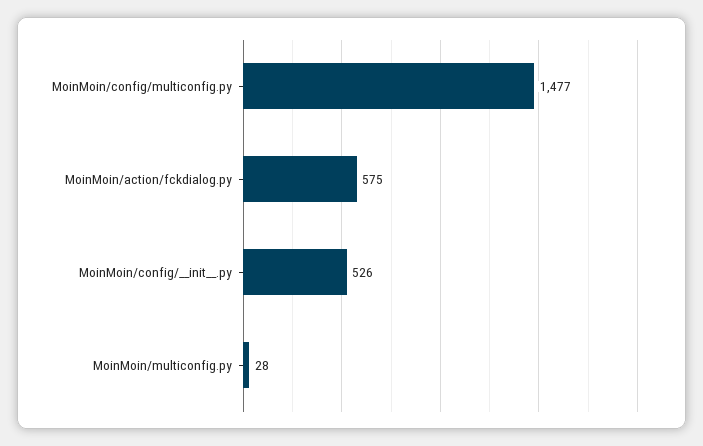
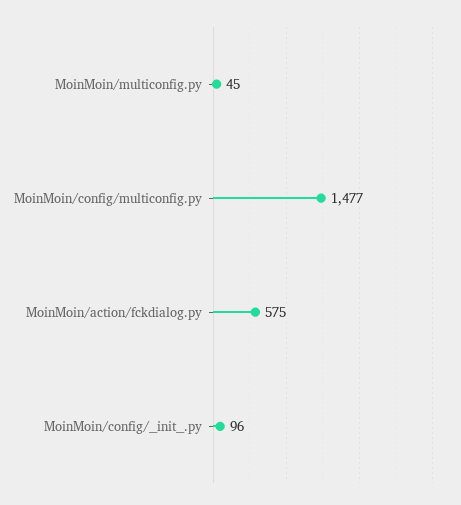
MoinMoin/config/__init__.py: 526 -> 96
MoinMoin/multiconfig.py: 28 -> 45

